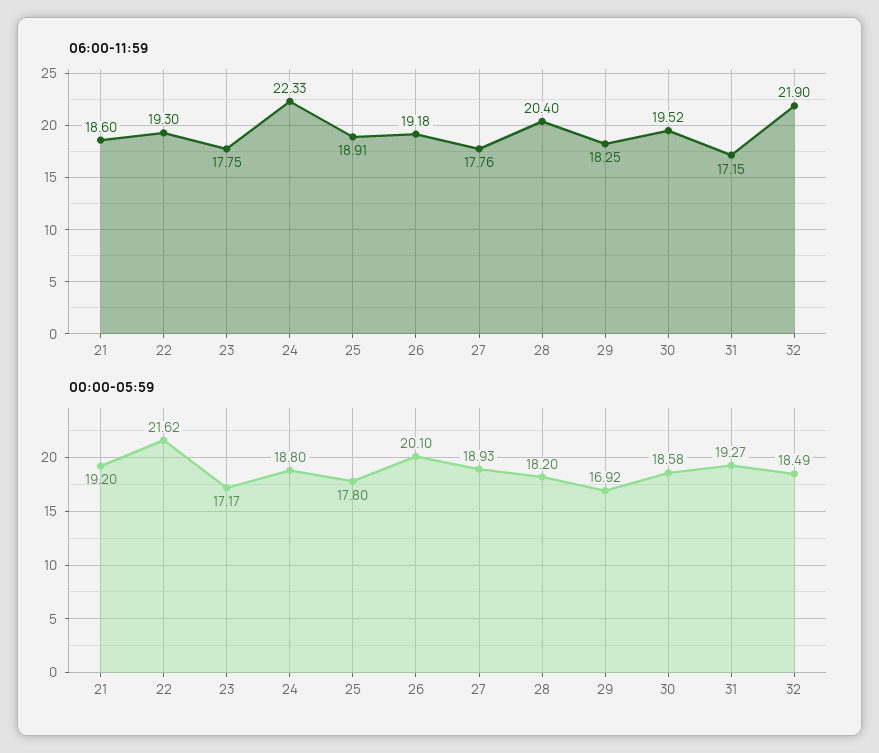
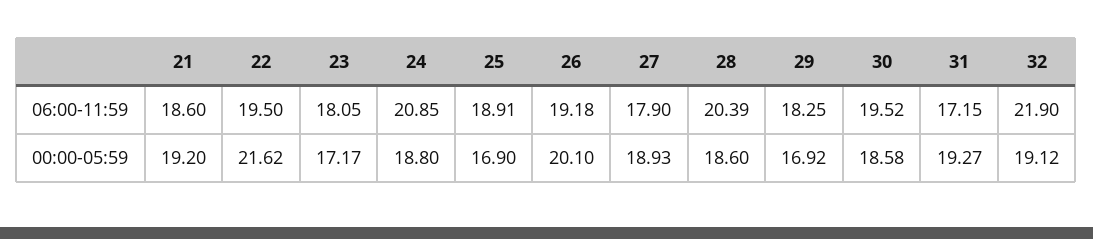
06:00-11:59, 22: 19.3 -> 19.5
06:00-11:59, 23: 17.75 -> 18.05
06:00-11:59, 24: 22.33 -> 20.85
06:00-11:59, 27: 17.76 -> 17.9
06:00-11:59, 28: 20.4 -> 20.39
00:00-05:59, 25: 17.8 -> 16.9
00:00-05:59, 28: 18.2 -> 18.6
00:00-05:59, 32: 18.49 -> 19.12

